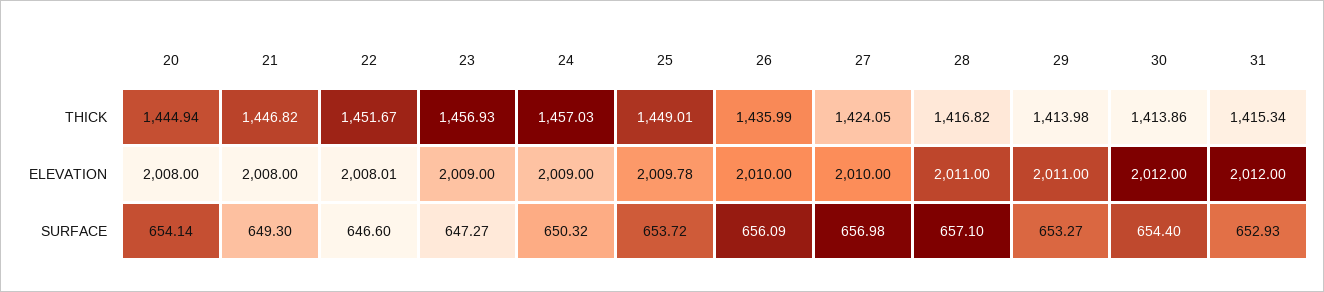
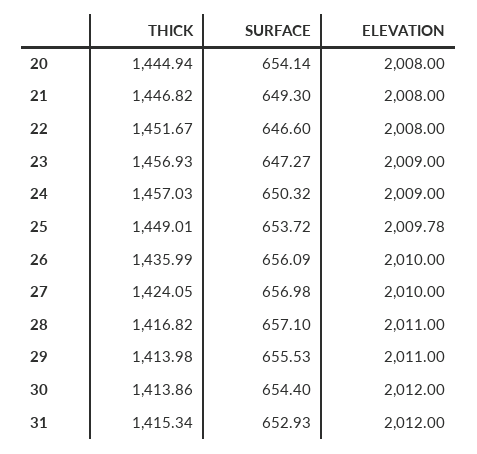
22, ELEVATION: 2008.01 -> 2008
29, SURFACE: 653.27 -> 655.53

